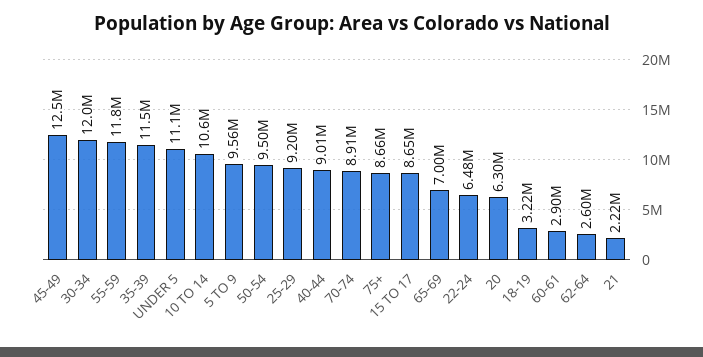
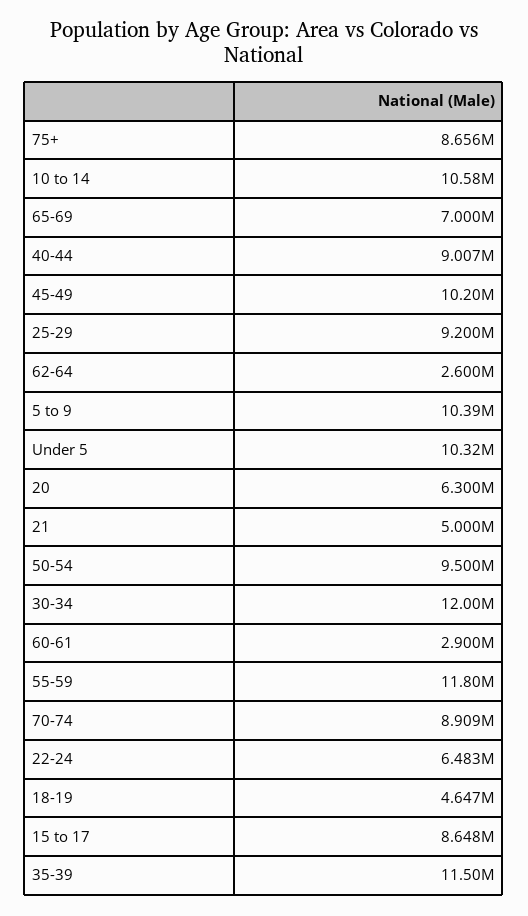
45-49: 12500000 -> 10200000
UNDER 5: 11100000 -> 10320000
5 TO 9: 9560000 -> 10390000
18-19: 3220000 -> 4647000
21: 2220000 -> 5000000

